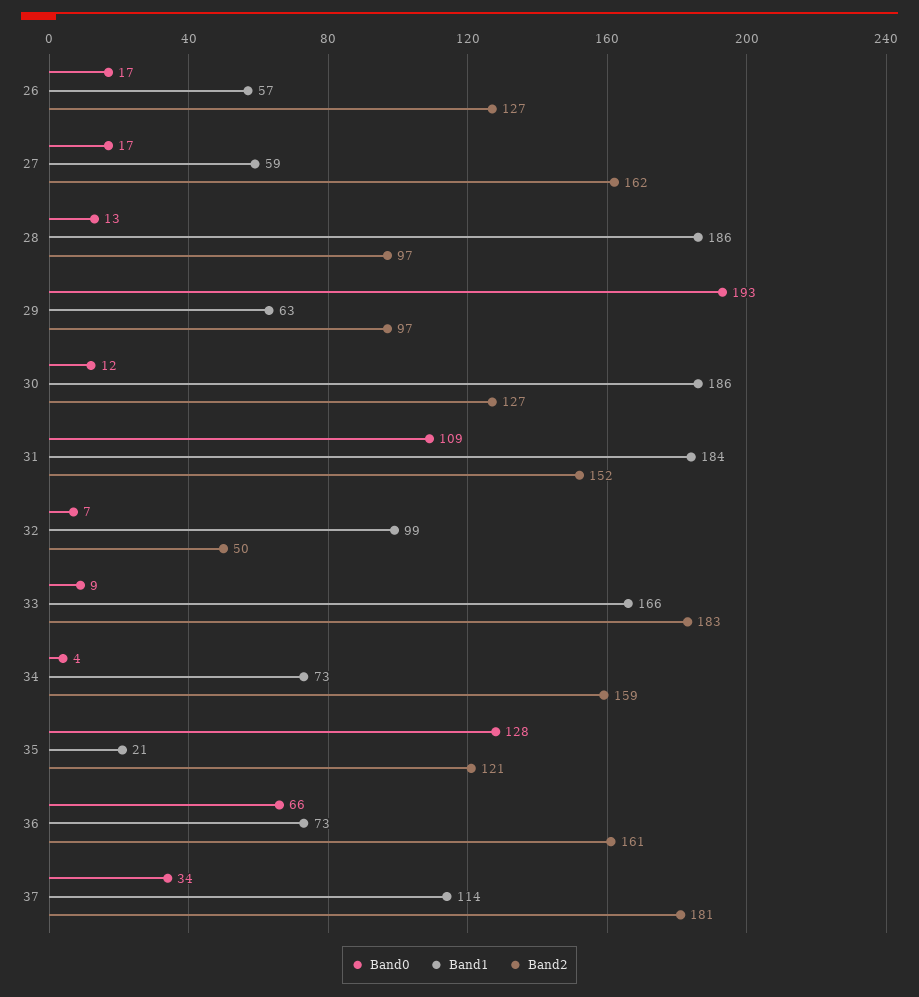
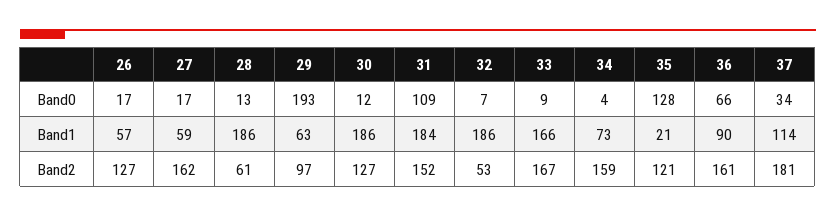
Band2, 28: 97 -> 61
Band1, 32: 99 -> 186
Band2, 32: 50 -> 53
Band2, 33: 183 -> 167
Band1, 36: 73 -> 90

